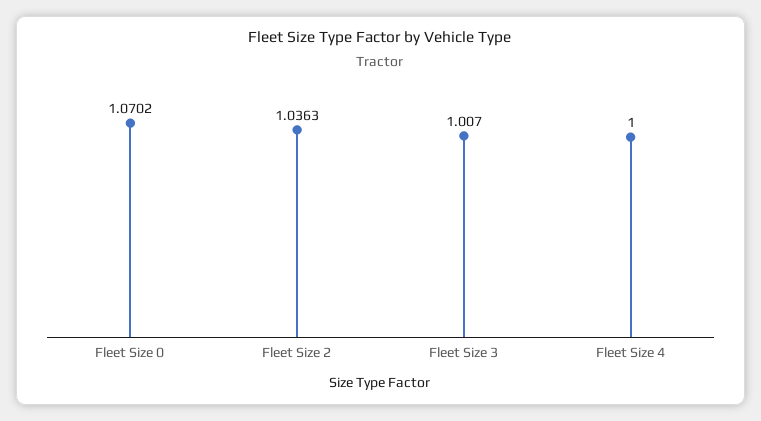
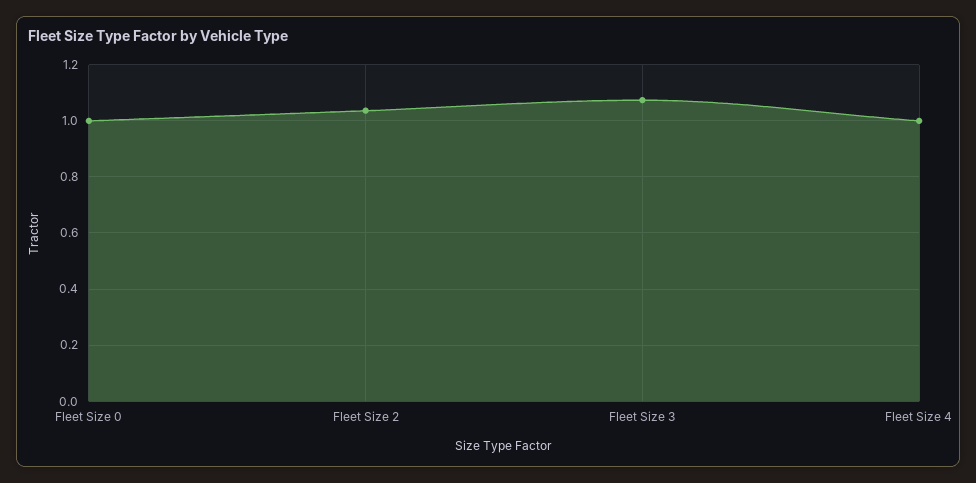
Fleet Size 0: 1.0702 -> 1
Fleet Size 3: 1.007 -> 1.075

